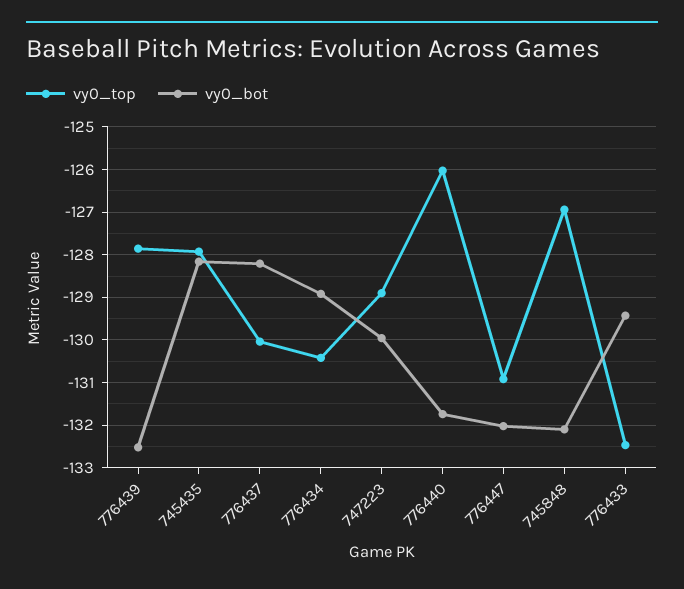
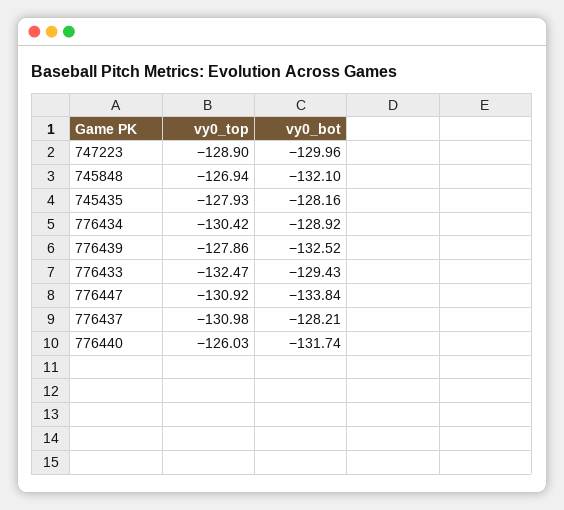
vy0_top, 776437: -130 -> -130.98
vy0_bot, 776447: -132 -> -133.84

